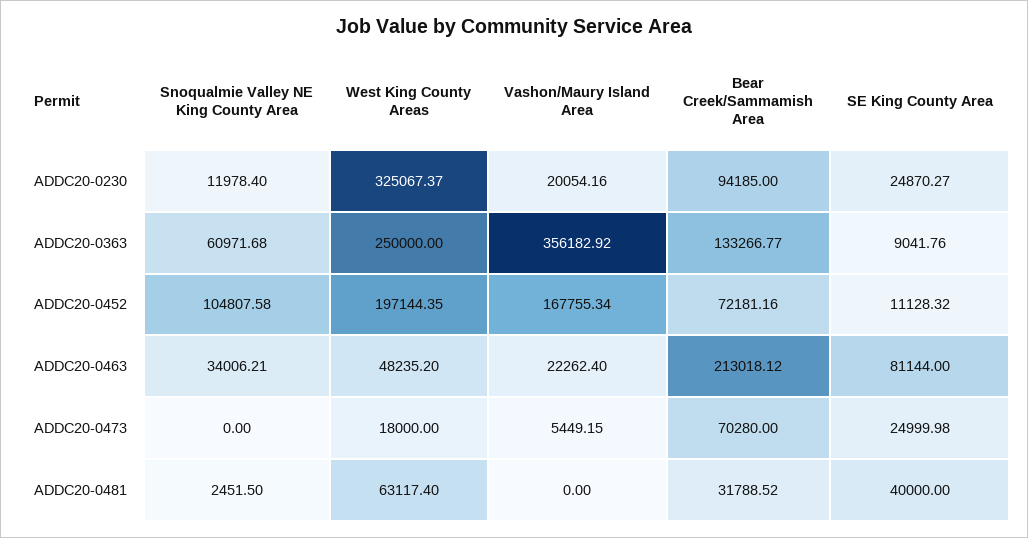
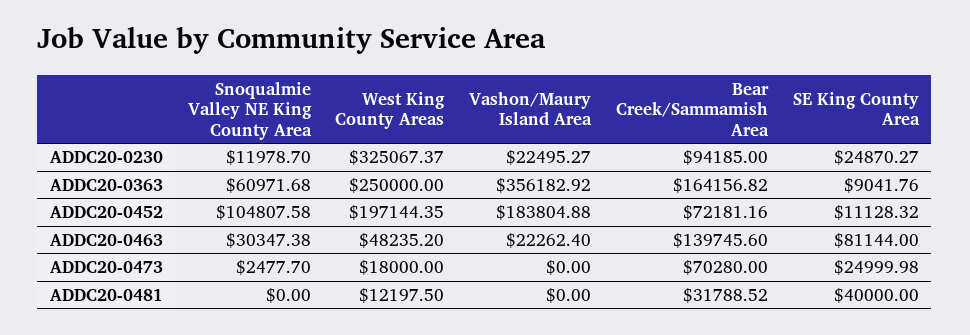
Snoqualmie Valley NE King County Area, ADDC20-0230: 11978.4 -> 11978.7
Vashon/Maury Island Area, ADDC20-0230: 20054.16 -> 22495.27
Bear Creek/Sammamish Area, ADDC20-0363: 133266.77 -> 164156.82
Vashon/Maury Island Area, ADDC20-0452: 167755.34 -> 183804.88
Snoqualmie Valley NE King County Area, ADDC20-0463: 34006.21 -> 30347.38
Bear Creek/Sammamish Area, ADDC20-0463: 213018.12 -> 139745.6
Snoqualmie Valley NE King County Area, ADDC20-0473: 0 -> 2477.7
Vashon/Maury Island Area, ADDC20-0473: 5449.15 -> 0
Snoqualmie Valley NE King County Area, ADDC20-0481: 2451.5 -> 0
West King County Areas, ADDC20-0481: 63117.4 -> 12197.5

